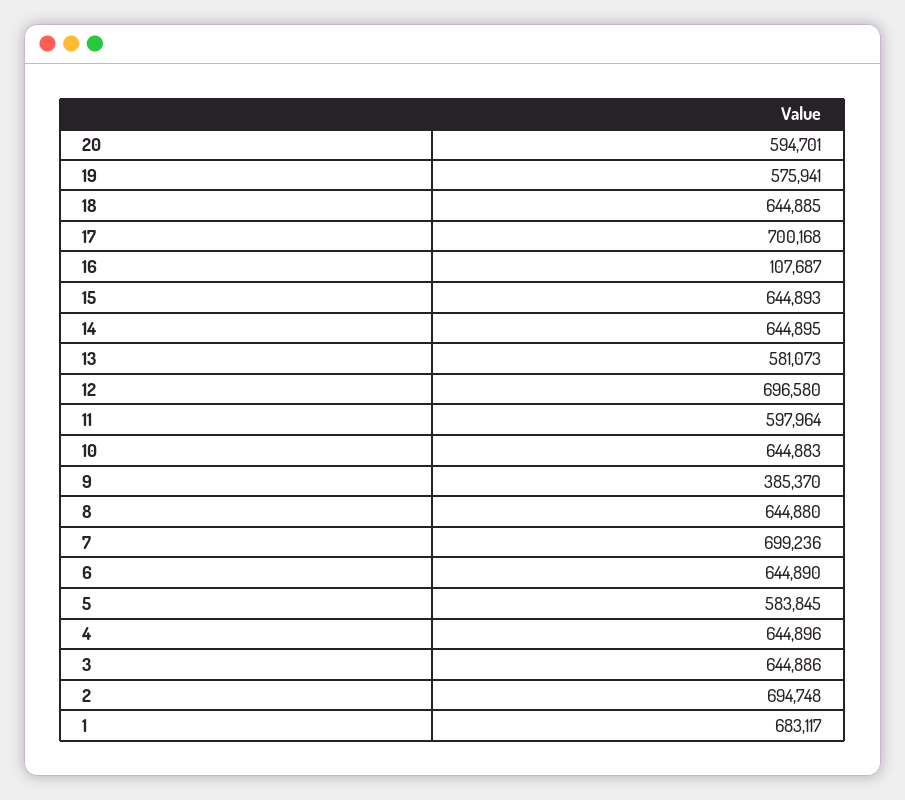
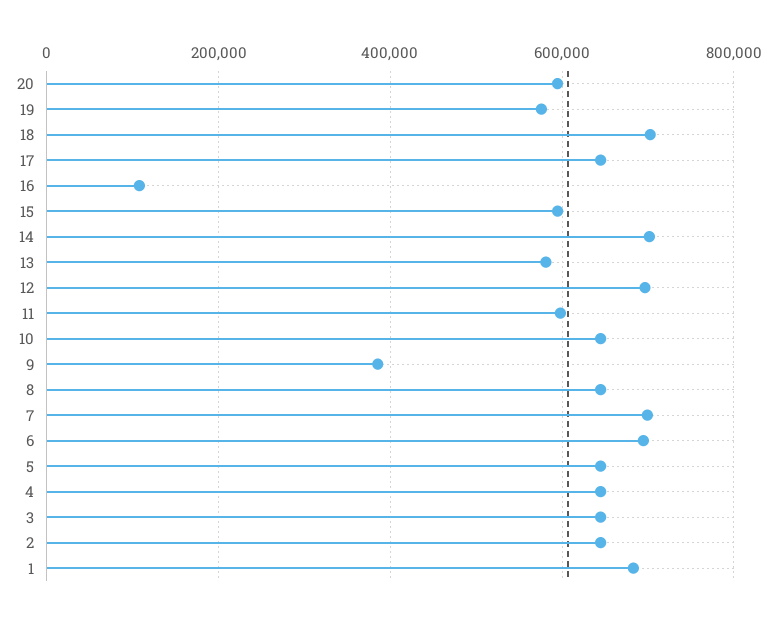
18: 644885 -> 700000
17: 700168 -> 640000
15: 644893 -> 600000
14: 644895 -> 700000
6: 644890 -> 700000
5: 583845 -> 640000
2: 694748 -> 640000

